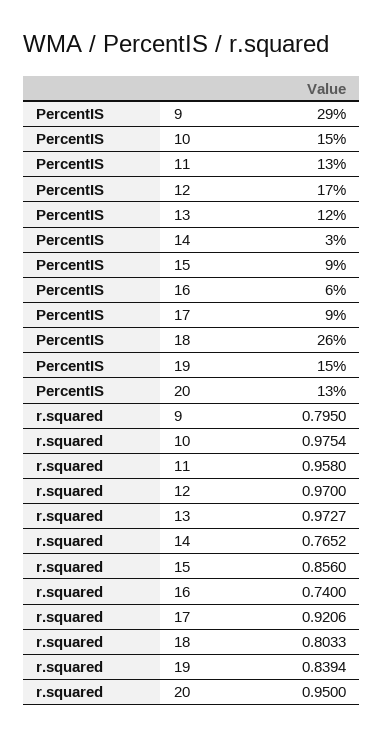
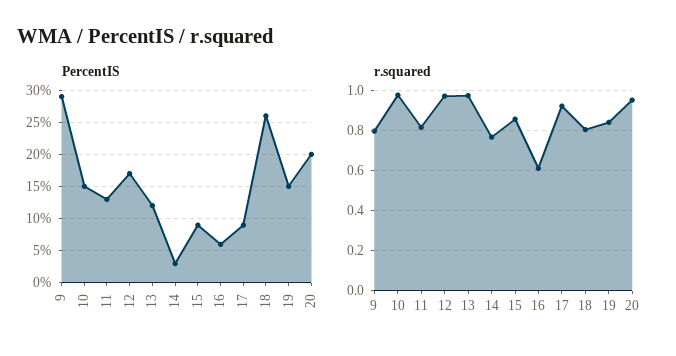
PercentIS, 20: 13 -> 20
r.squared, 11: 0.958 -> 0.8
r.squared, 16: 0.74 -> 0.6

